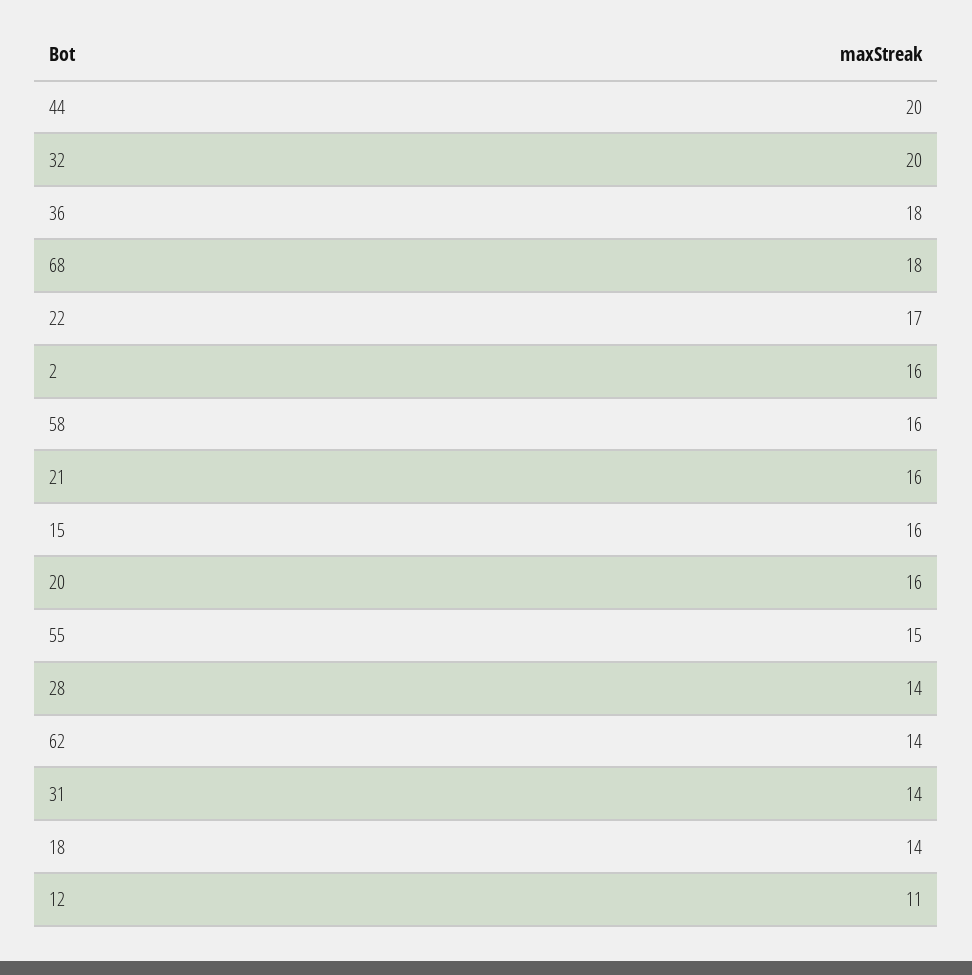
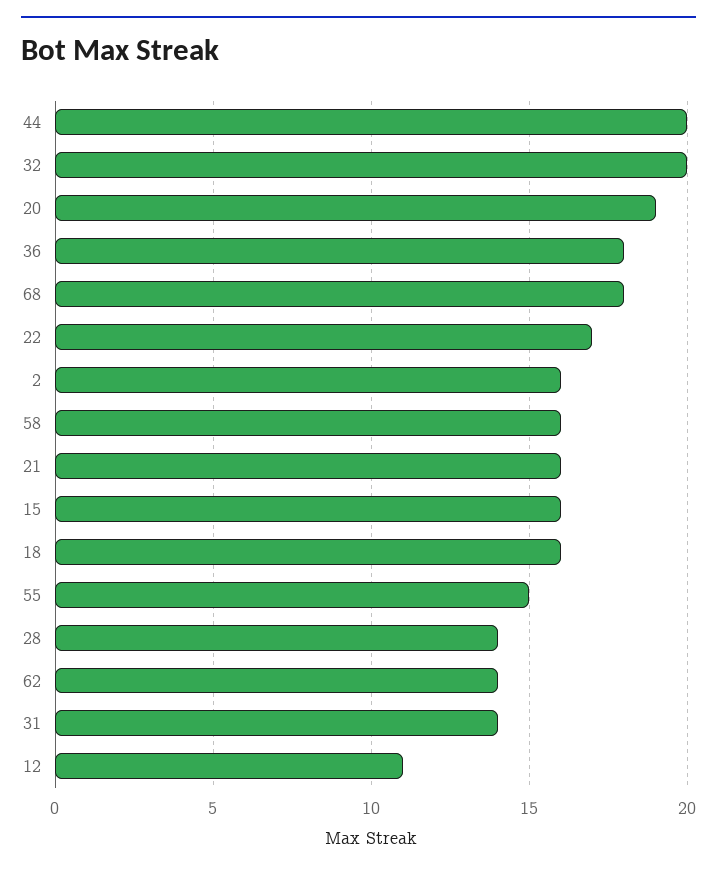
20: 16 -> 19
18: 14 -> 16

